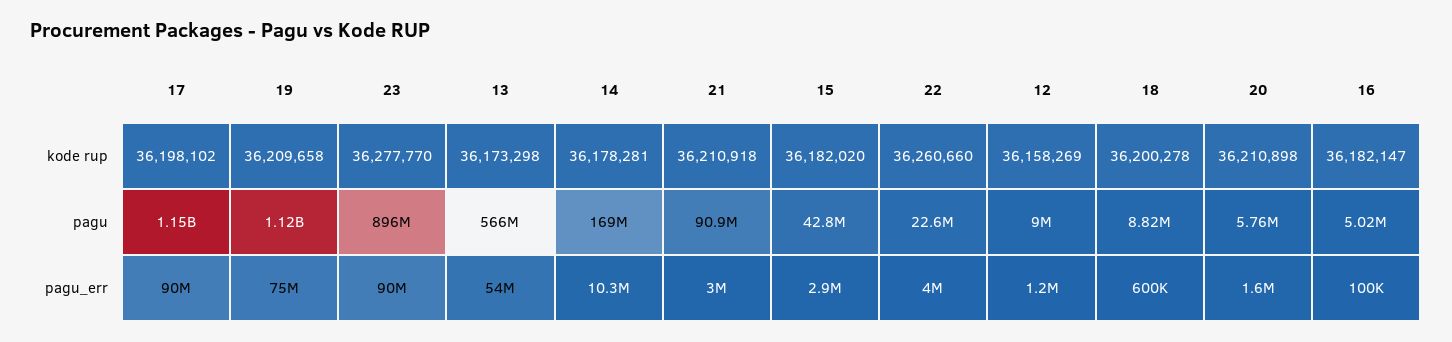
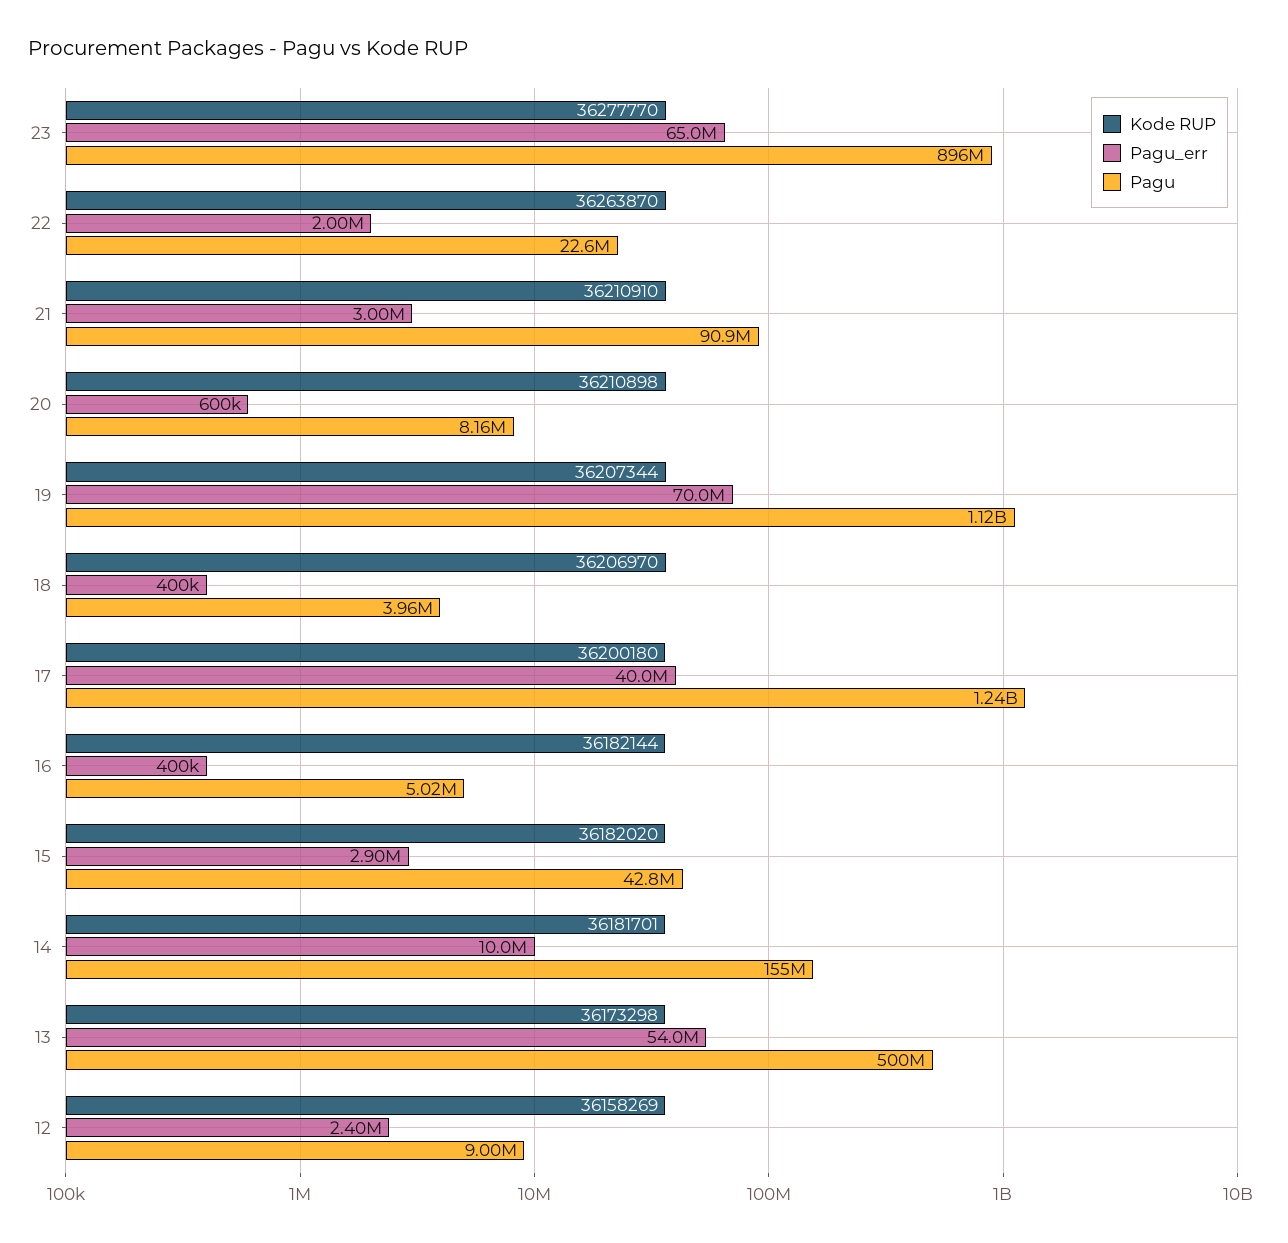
kode rup, 17: 36198102 -> 36200180
kode rup, 19: 36209658 -> 36207344
kode rup, 14: 36178281 -> 36181701
kode rup, 21: 36210918 -> 36210910
kode rup, 22: 36260660 -> 36263870
kode rup, 18: 36200278 -> 36206970
kode rup, 16: 36182147 -> 36182144
pagu, 17: 1150000000 -> 1240000000
pagu, 13: 566000000 -> 500000000
pagu, 14: 169000000 -> 155000000
pagu, 18: 8820000 -> 3960000
pagu, 20: 5760000 -> 8160000
pagu_err, 17: 90000000 -> 40000000
pagu_err, 19: 75000000 -> 70000000
pagu_err, 23: 90000000 -> 65000000
pagu_err, 14: 10300000 -> 10000000
pagu_err, 22: 4000000 -> 2000000
pagu_err, 12: 1200000 -> 2400000
pagu_err, 18: 600000 -> 400000
pagu_err, 20: 1600000 -> 600000
pagu_err, 16: 100000 -> 400000

